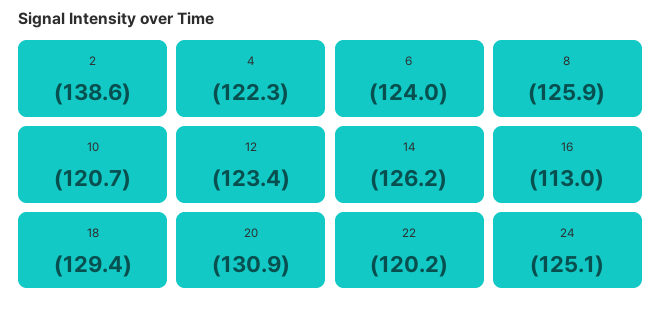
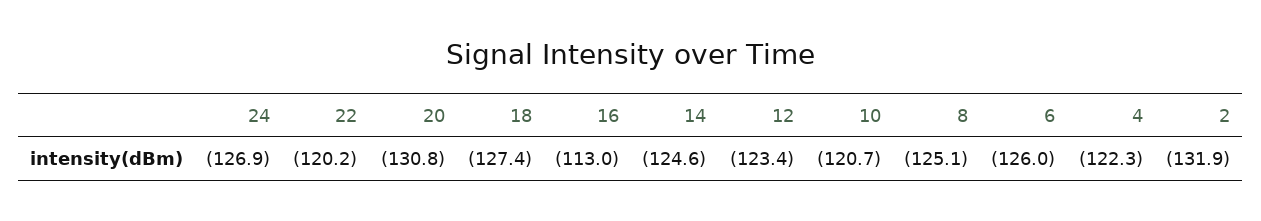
2: -138.6 -> -131.9
6: -124 -> -126
8: -125.9 -> -125.1
14: -126.2 -> -124.6
18: -129.4 -> -127.4
20: -130.9 -> -130.8
24: -125.1 -> -126.9

